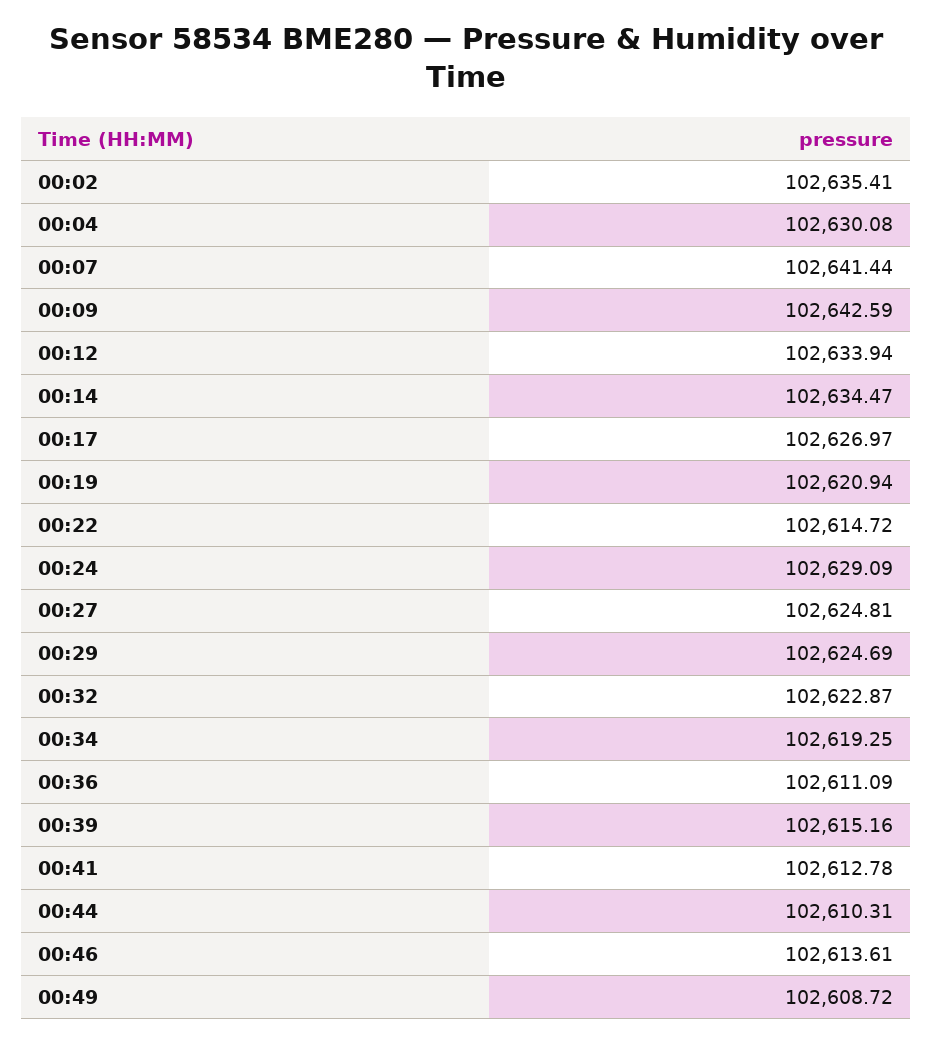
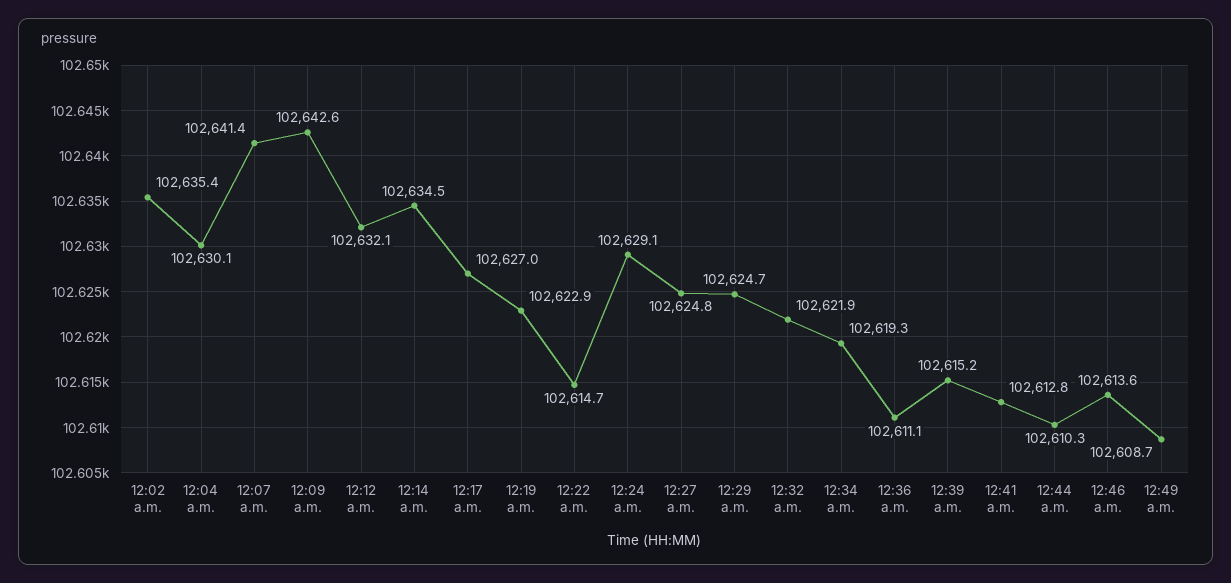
00:12: 102633.94 -> 102632.1
00:19: 102620.94 -> 102622.9
00:32: 102622.87 -> 102621.9

